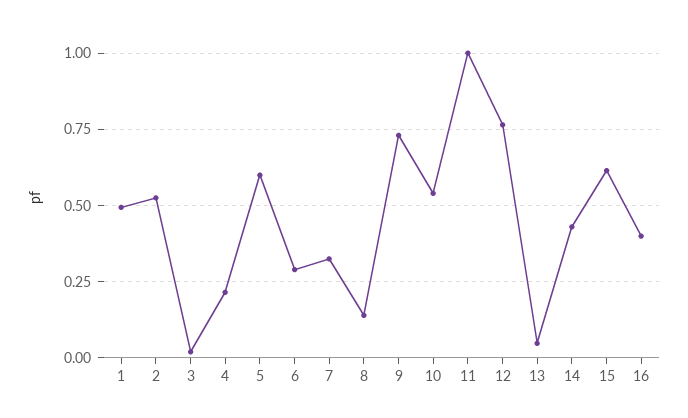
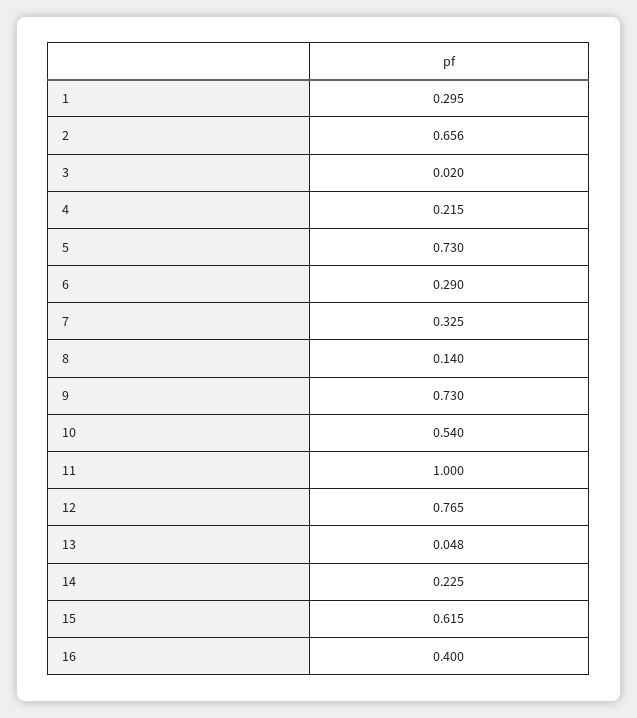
1: 0.5 -> 0.295
2: 0.525 -> 0.656
5: 0.6 -> 0.73
14: 0.425 -> 0.225

